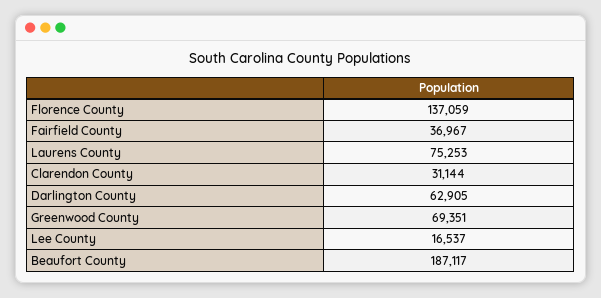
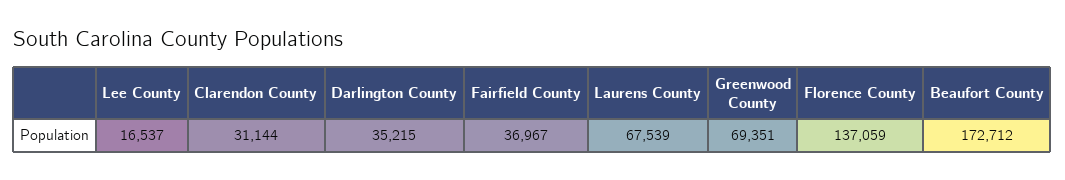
Laurens County: 75253 -> 67539
Darlington County: 62905 -> 35215
Beaufort County: 187117 -> 172712

